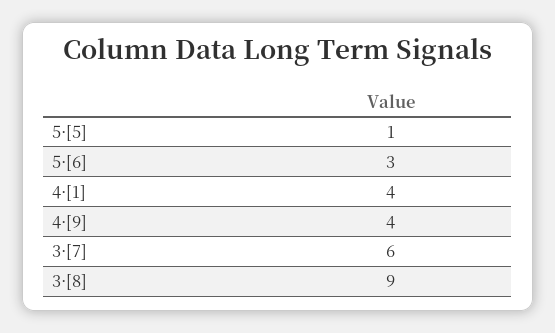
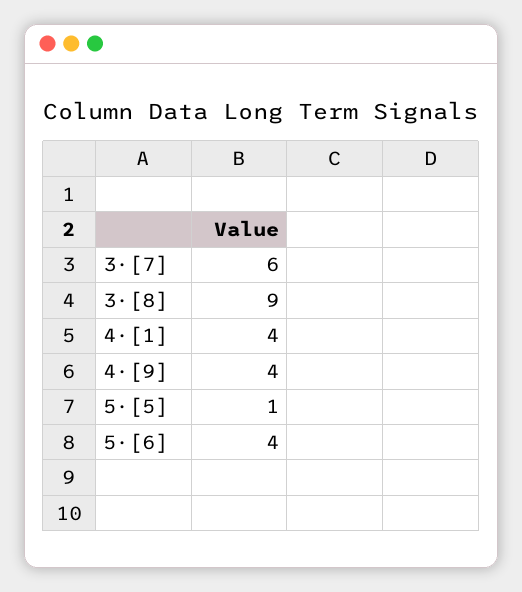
5·[6]: 3 -> 4

